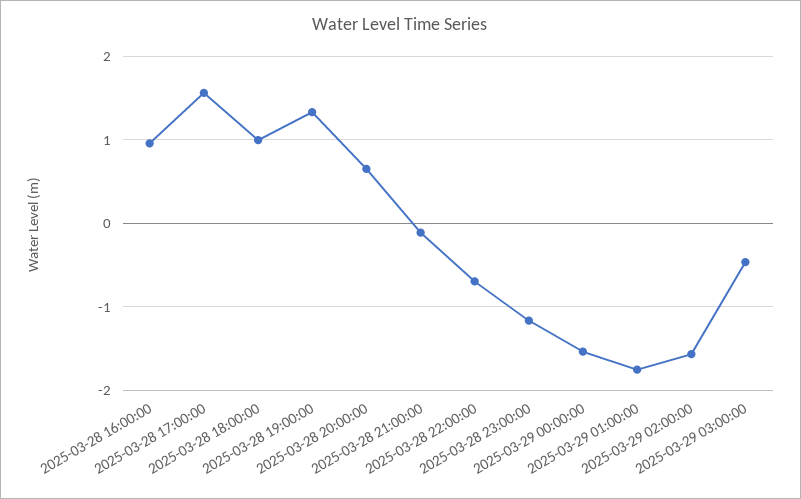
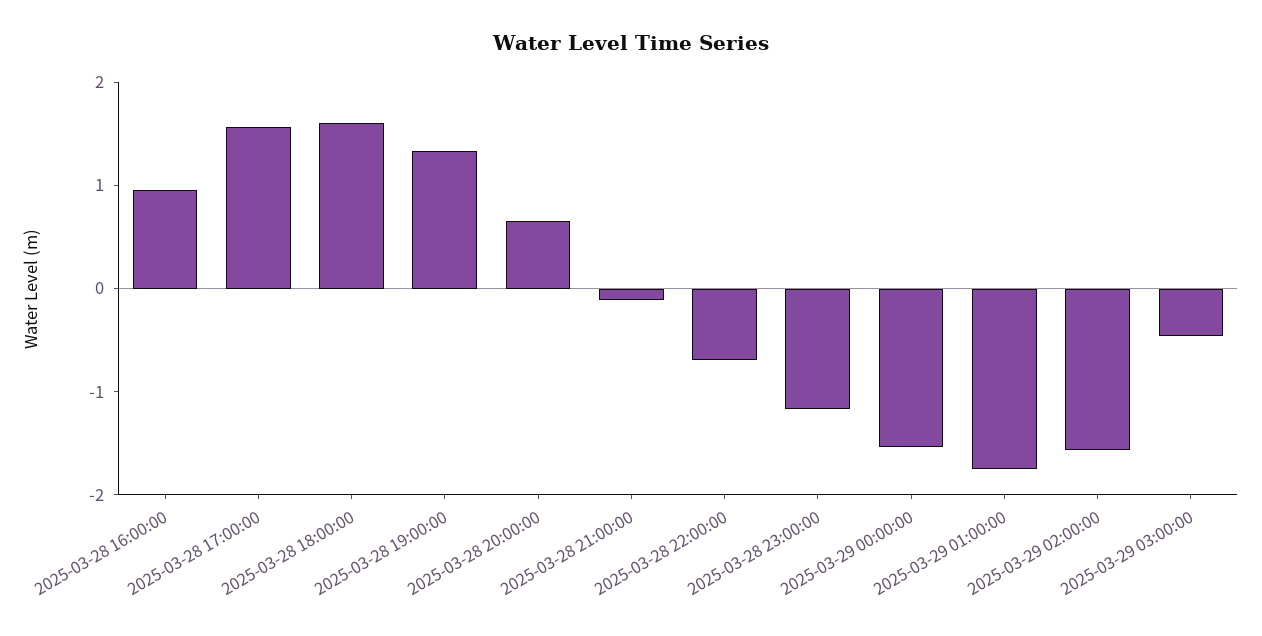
2025-03-28 18:00:00: 1 -> 1.6

